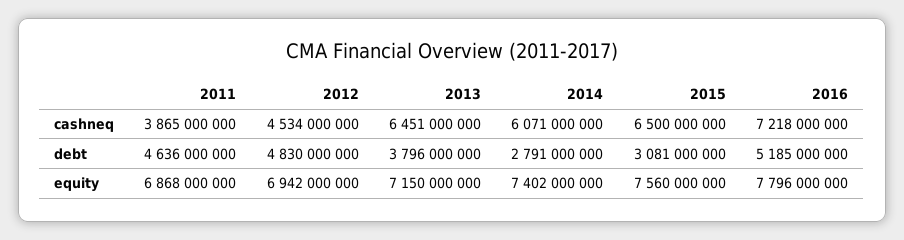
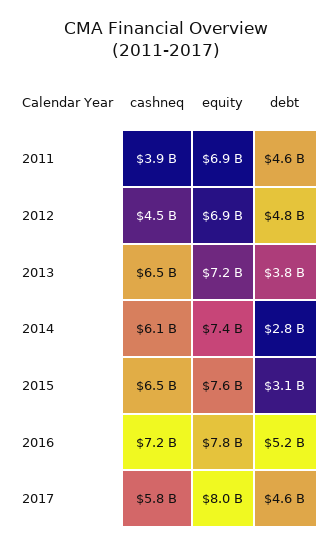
2017, cashneq: none -> 5800000000
2017, equity: none -> 8000000000
2017, debt: none -> 4600000000

